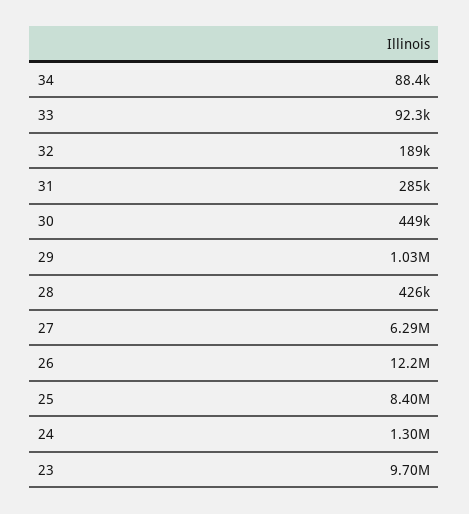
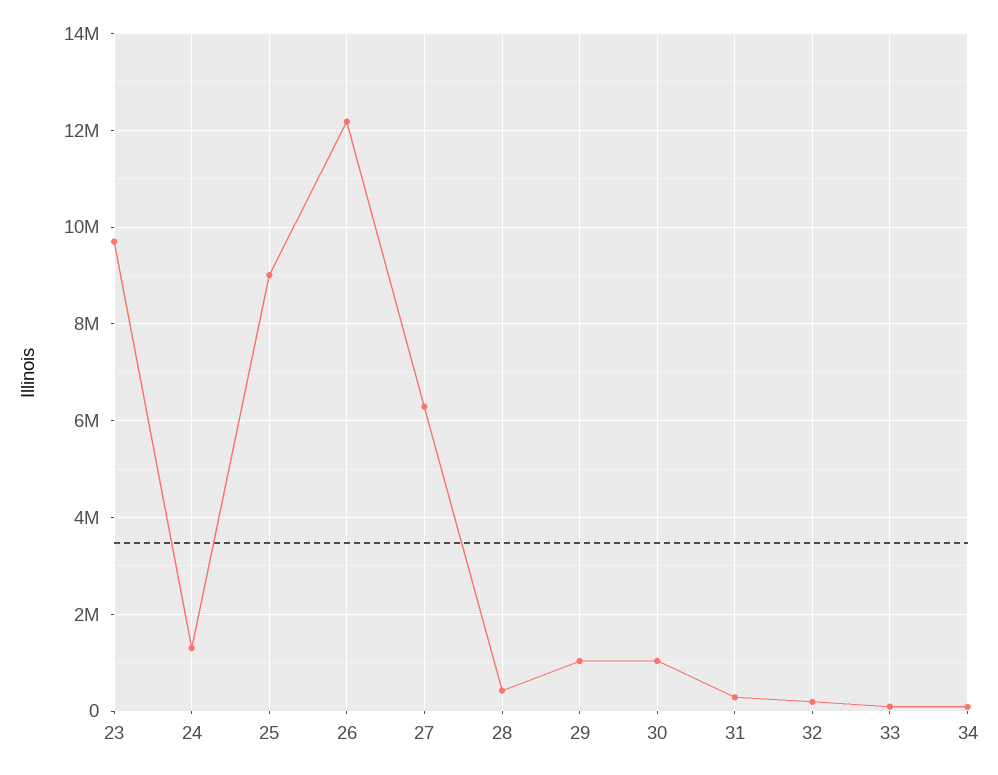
30: 449000 -> 1000000
25: 8400000 -> 9000000

